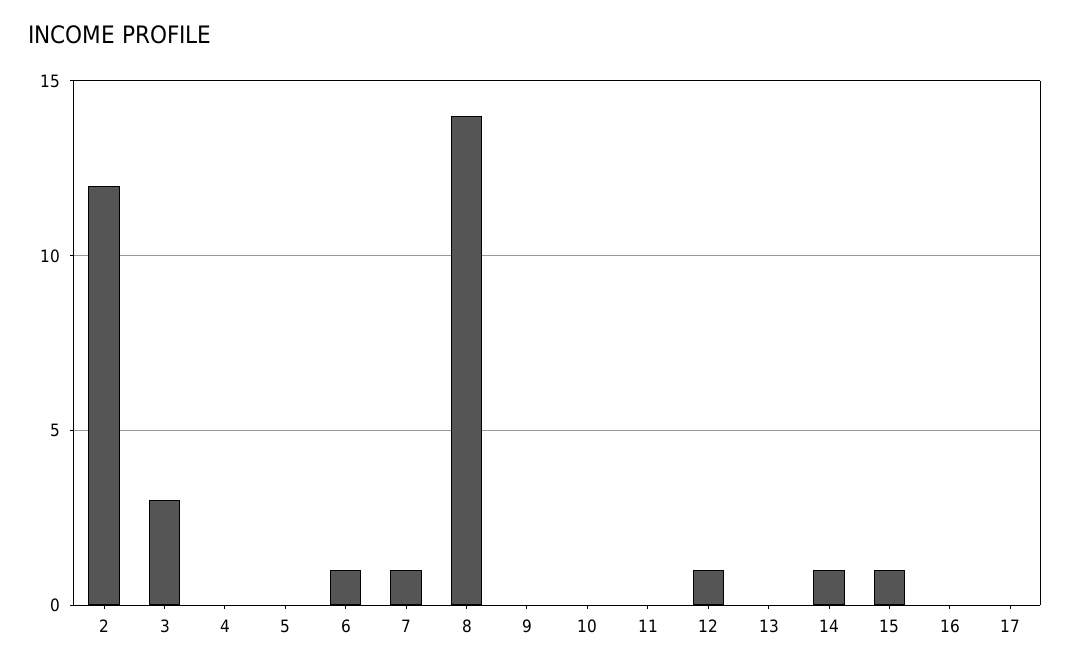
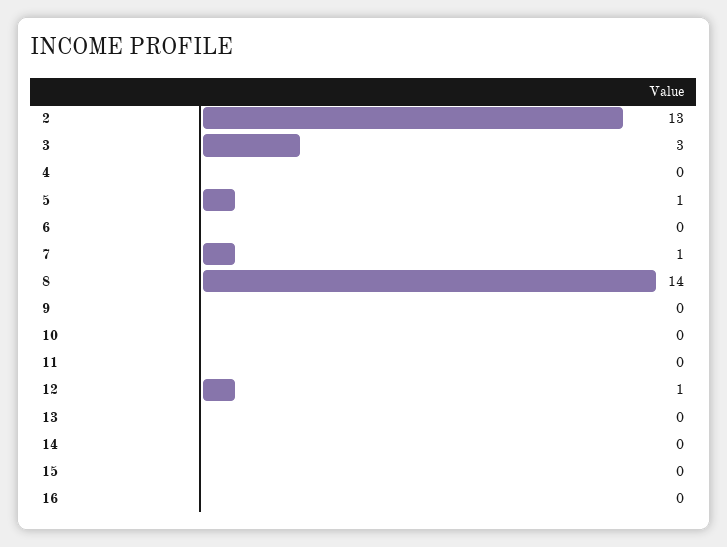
2: 12 -> 13
5: 0 -> 1
6: 1 -> 0
14: 1 -> 0
15: 1 -> 0
17: 0 -> none

